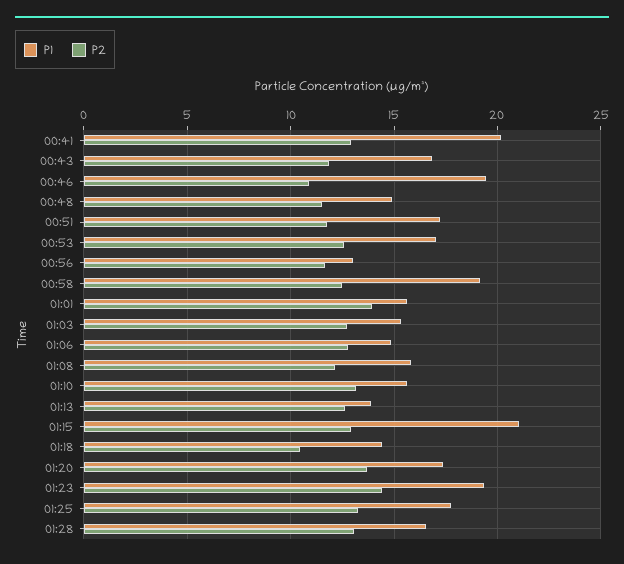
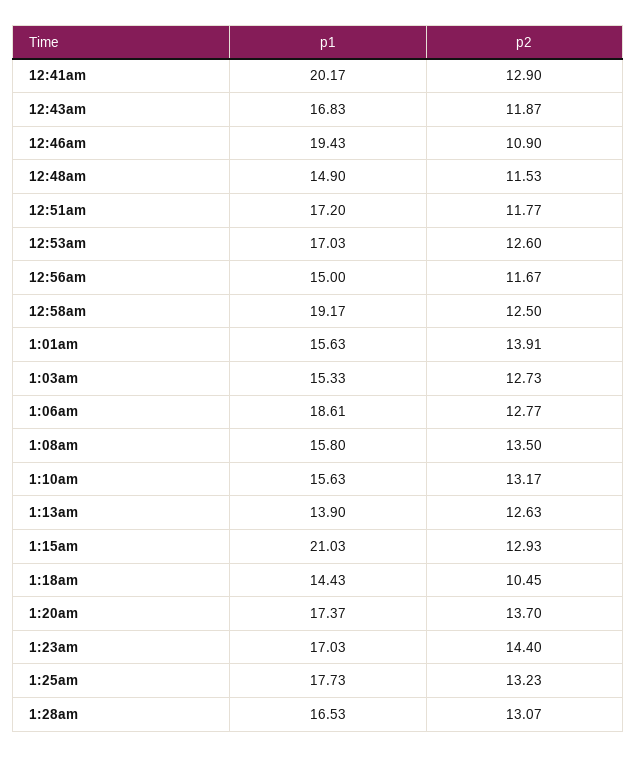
P1, 00:56: 13 -> 15
P1, 01:06: 15 -> 18.61
P2, 01:08: 12 -> 13.5
P1, 01:23: 19.5 -> 17.03

